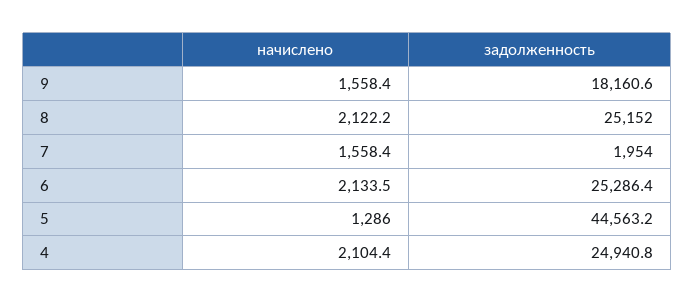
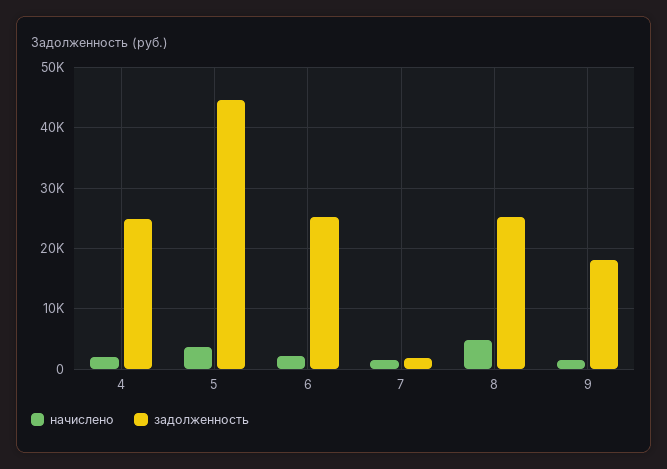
начислено, 8: 2122.2 -> 5000
начислено, 5: 1286 -> 4000

